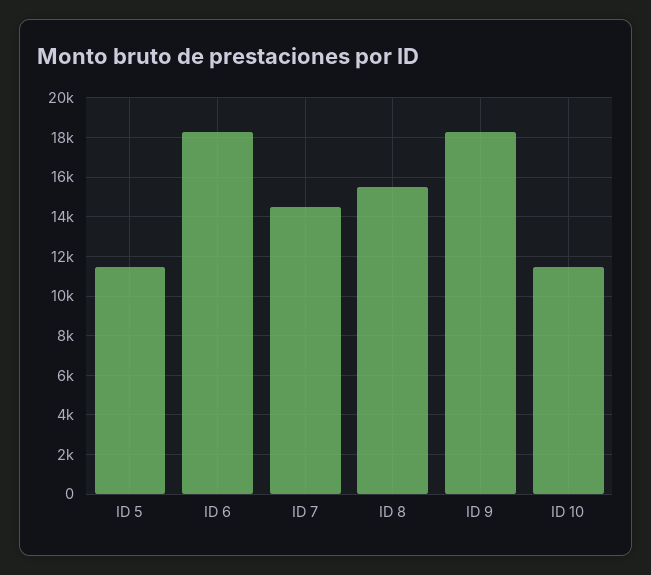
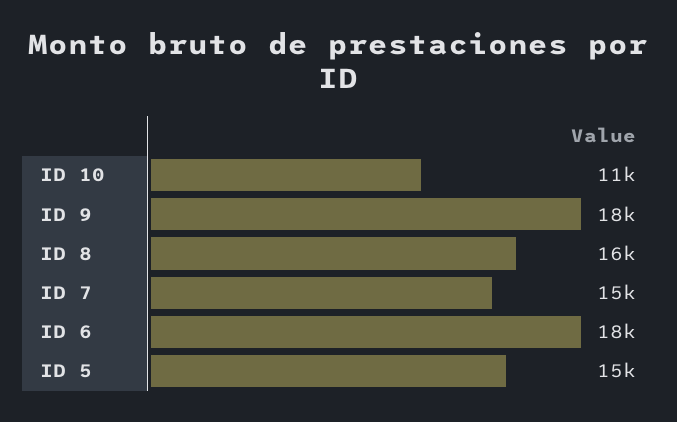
ID 5: 11500 -> 15000

